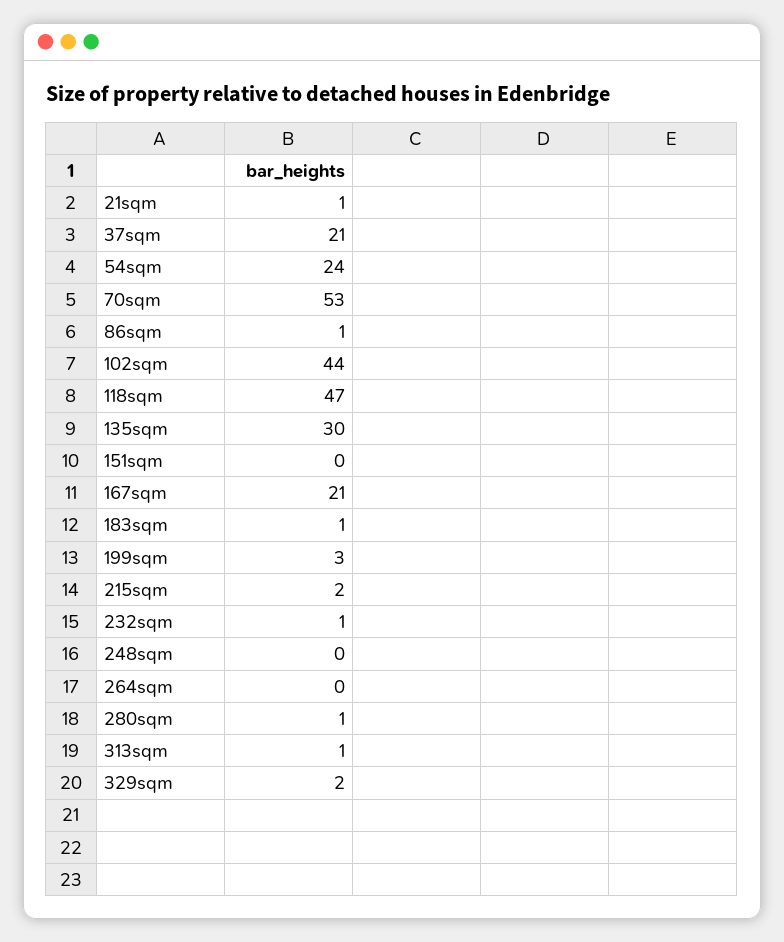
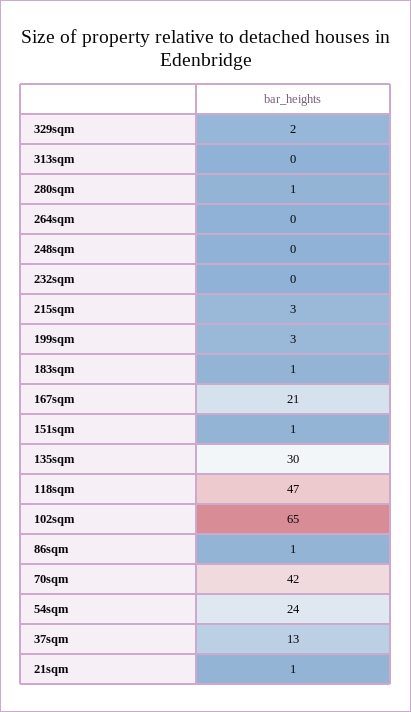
37sqm: 21 -> 13
70sqm: 53 -> 42
102sqm: 44 -> 65
151sqm: 0 -> 1
215sqm: 2 -> 3
232sqm: 1 -> 0
313sqm: 1 -> 0

